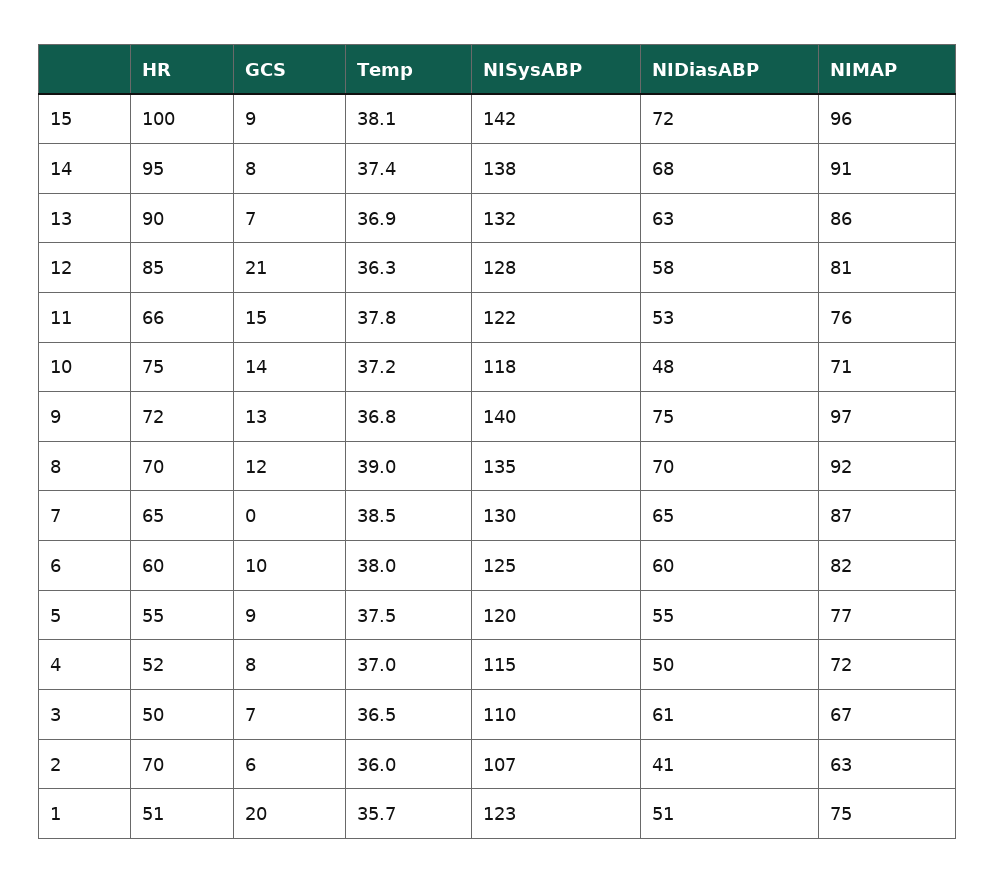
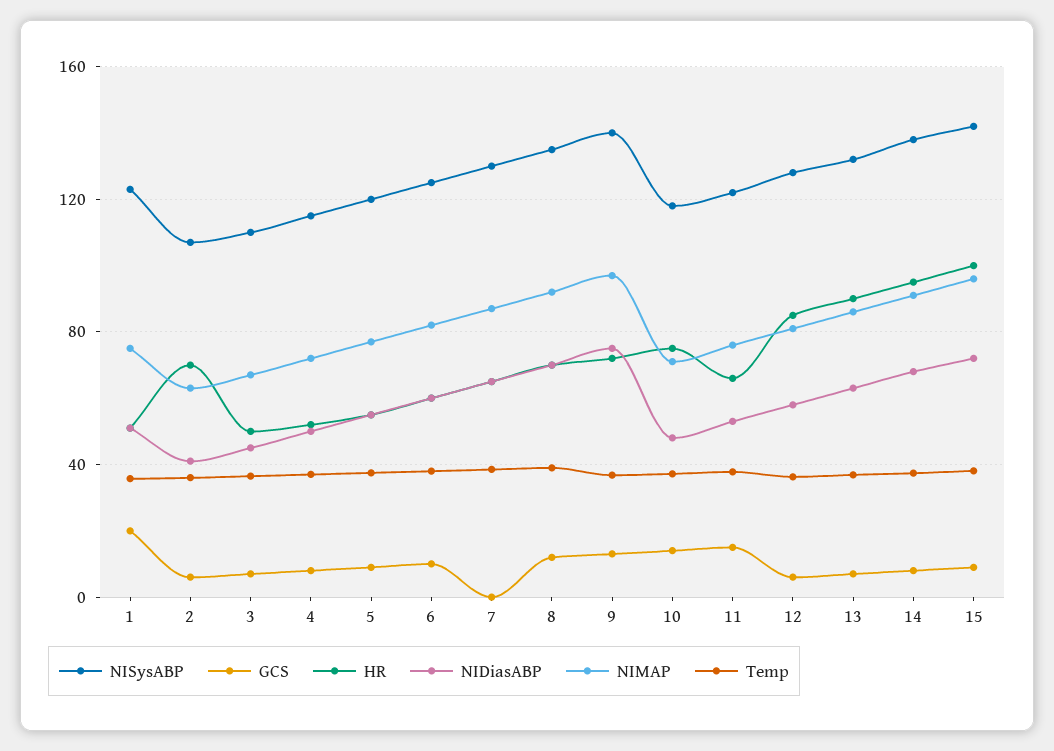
GCS, 12: 21 -> 5
NIDiasABP, 3: 61 -> 45

